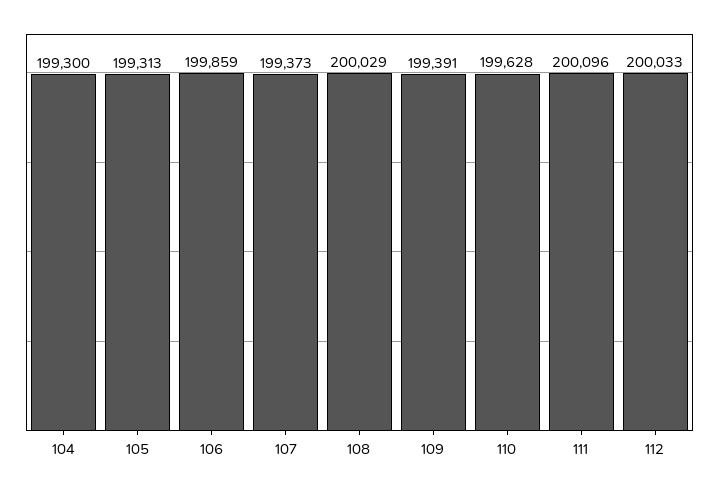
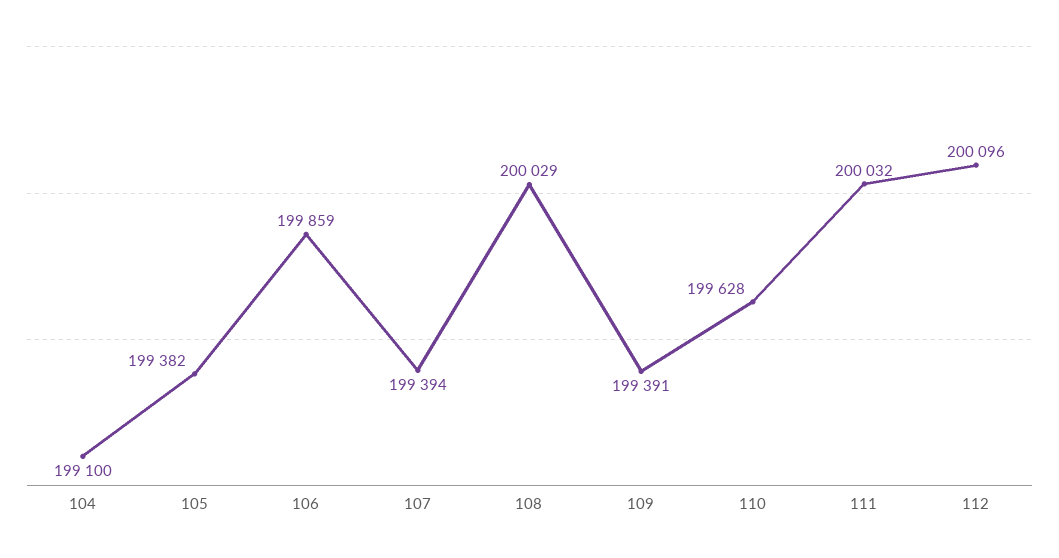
104: 199300 -> 199100
105: 199313 -> 199382
107: 199373 -> 199394
111: 200096 -> 200032
112: 200033 -> 200096

